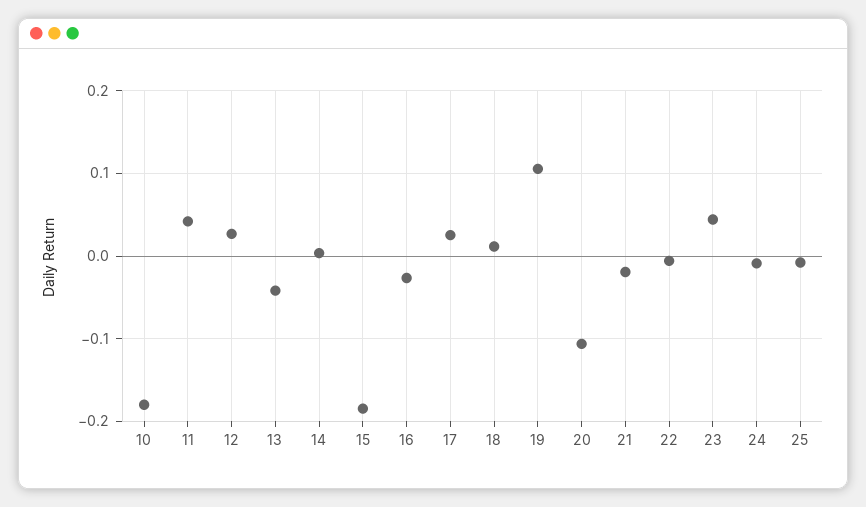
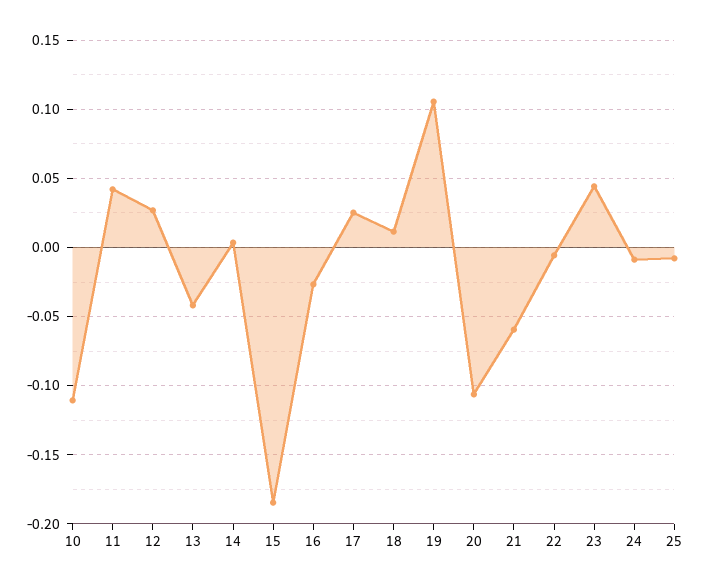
10: -0.18 -> -0.11
21: -0.02 -> -0.06

